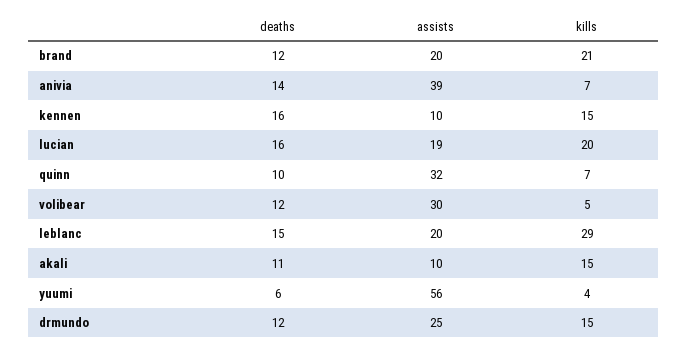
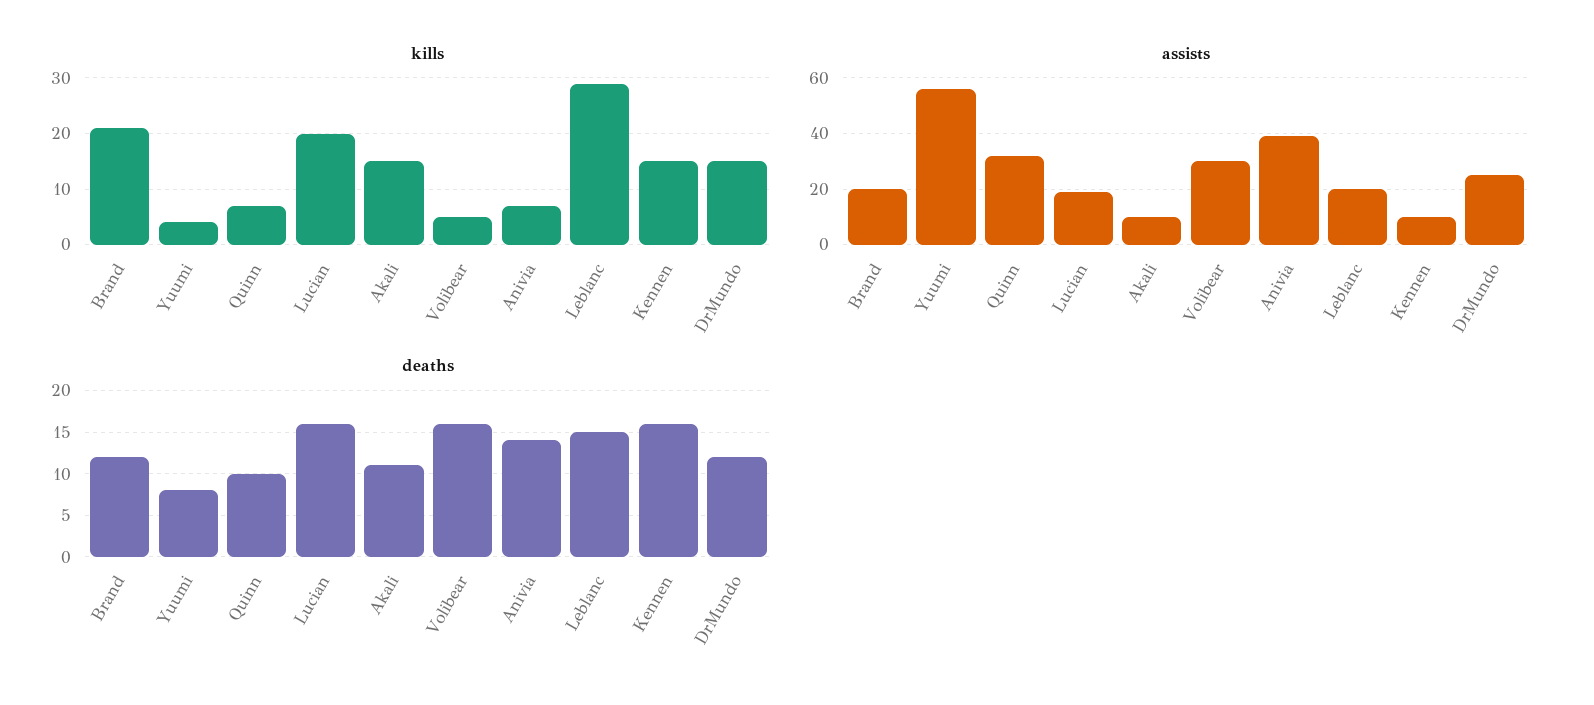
deaths, volibear: 12 -> 16
deaths, yuumi: 6 -> 8

